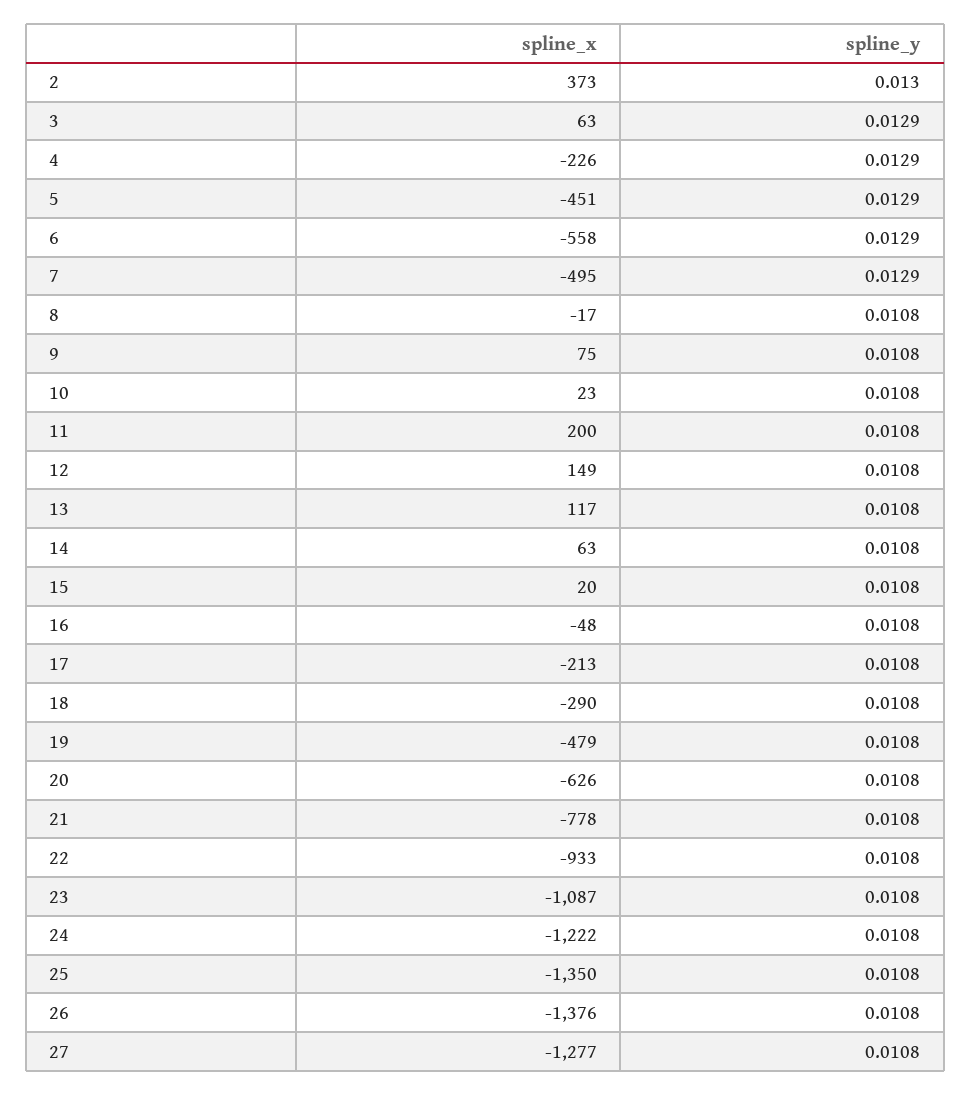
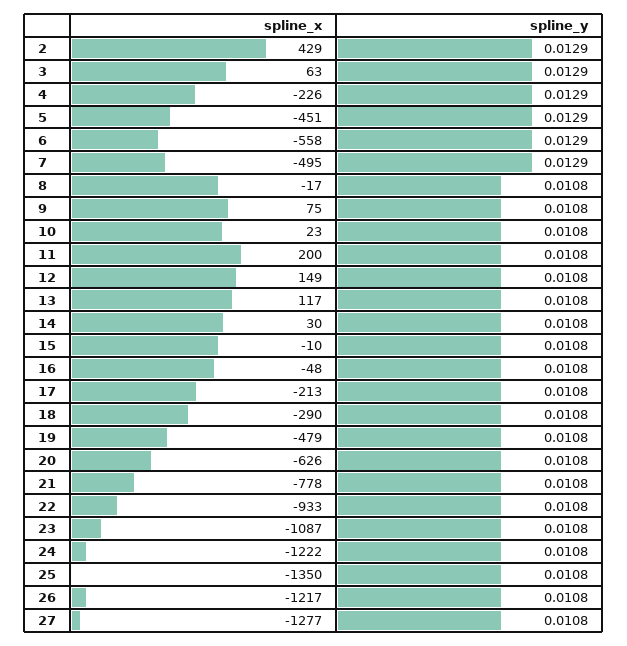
spline_x, 2: 373 -> 429
spline_y, 2: 0.013 -> 0.0129
spline_x, 14: 63 -> 30
spline_x, 15: 20 -> -10
spline_x, 26: -1376 -> -1217

